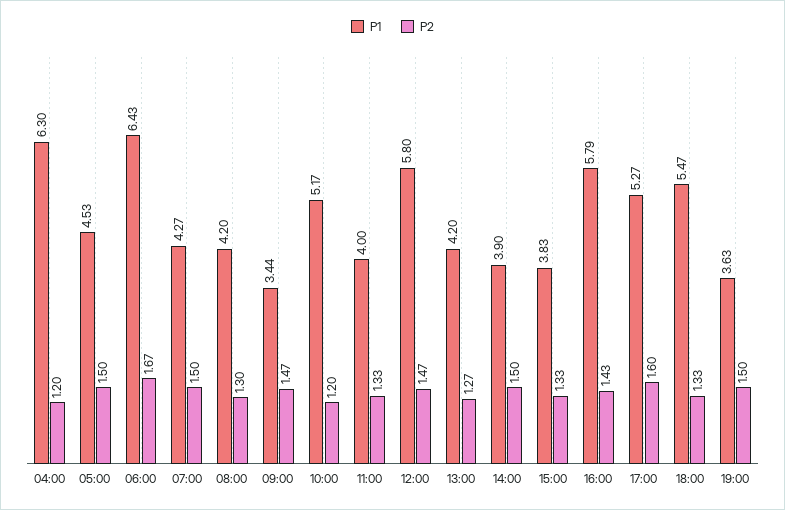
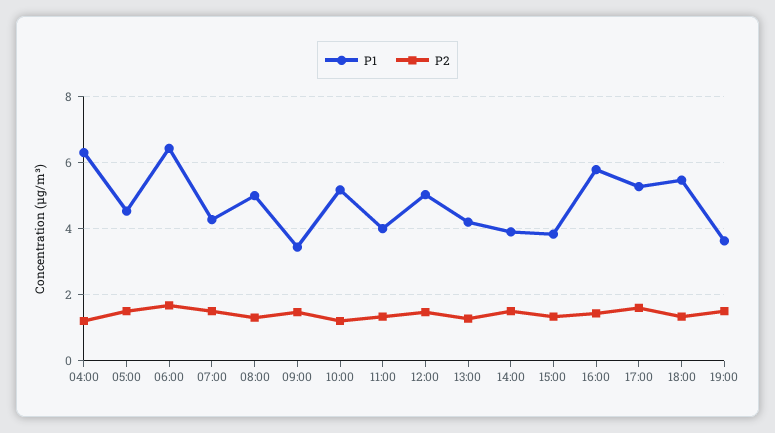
P1, 08:00: 4.2 -> 5
P1, 12:00: 5.8 -> 5

